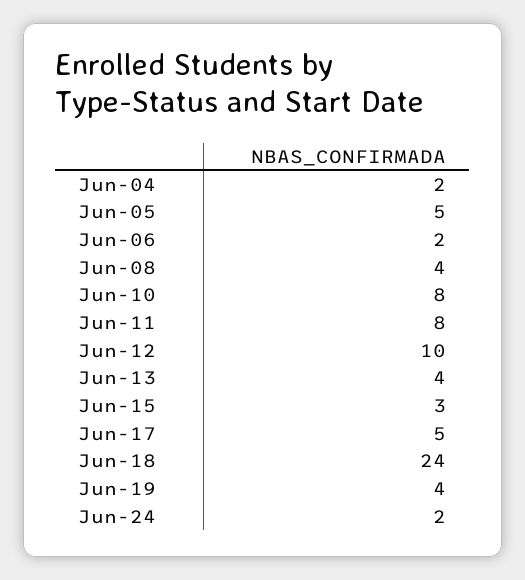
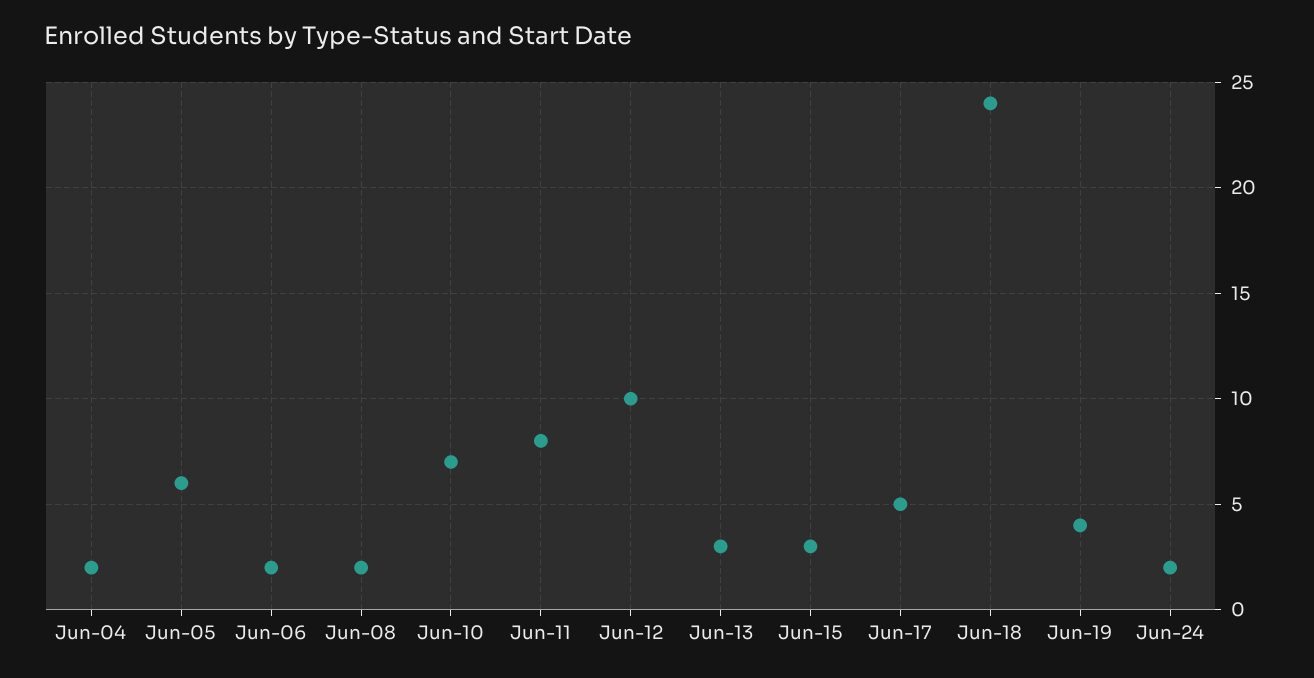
Jun-05: 5 -> 6
Jun-08: 4 -> 2
Jun-10: 8 -> 7
Jun-13: 4 -> 3

